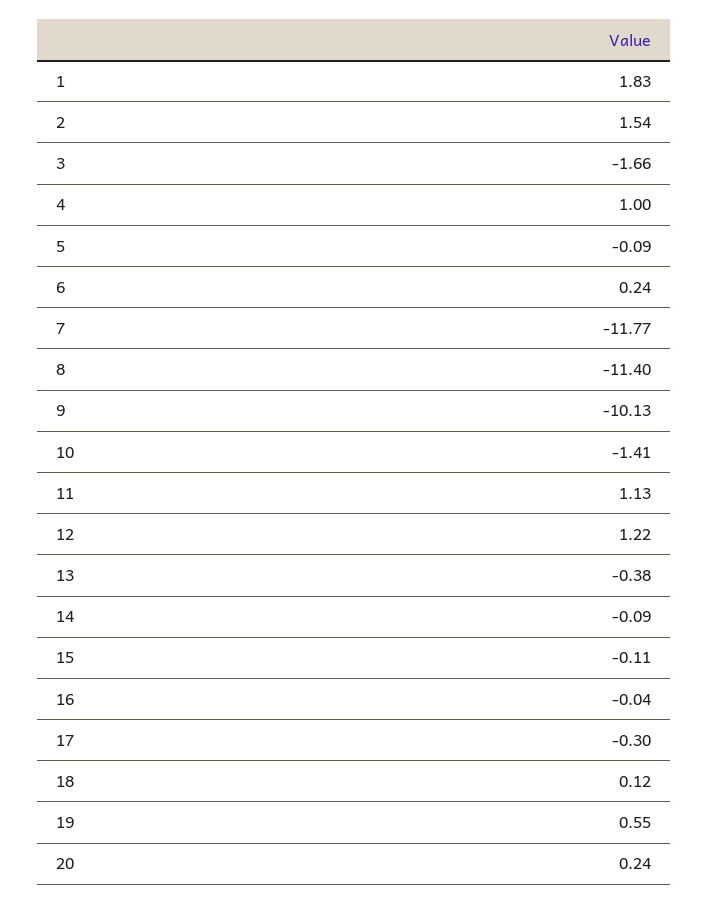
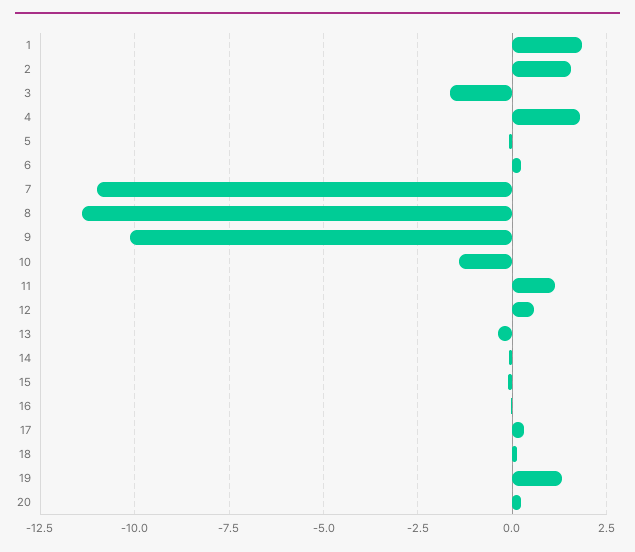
4: 1 -> 1.75
7: -11.77 -> -11
12: 1.22 -> 0.5
17: -0.3 -> 0.25
19: 0.55 -> 1.25

